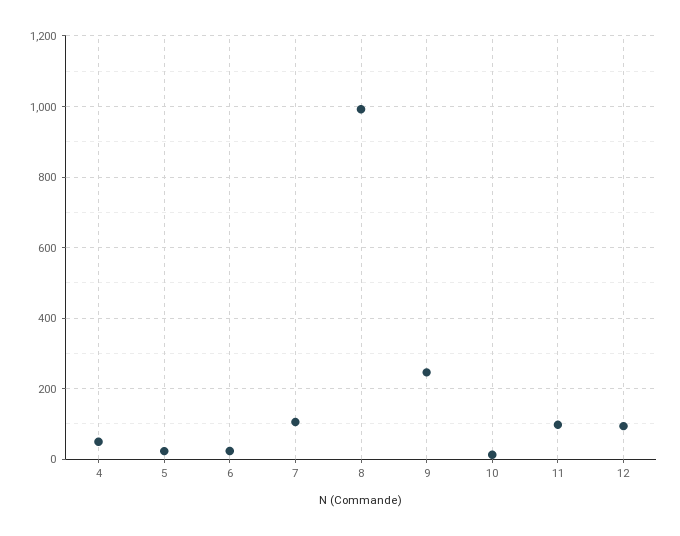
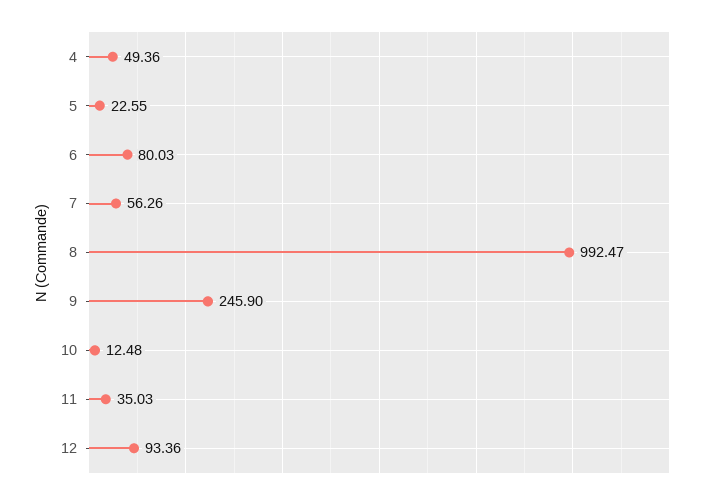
6: 20 -> 80.03
7: 100 -> 56.26
11: 100 -> 35.03

